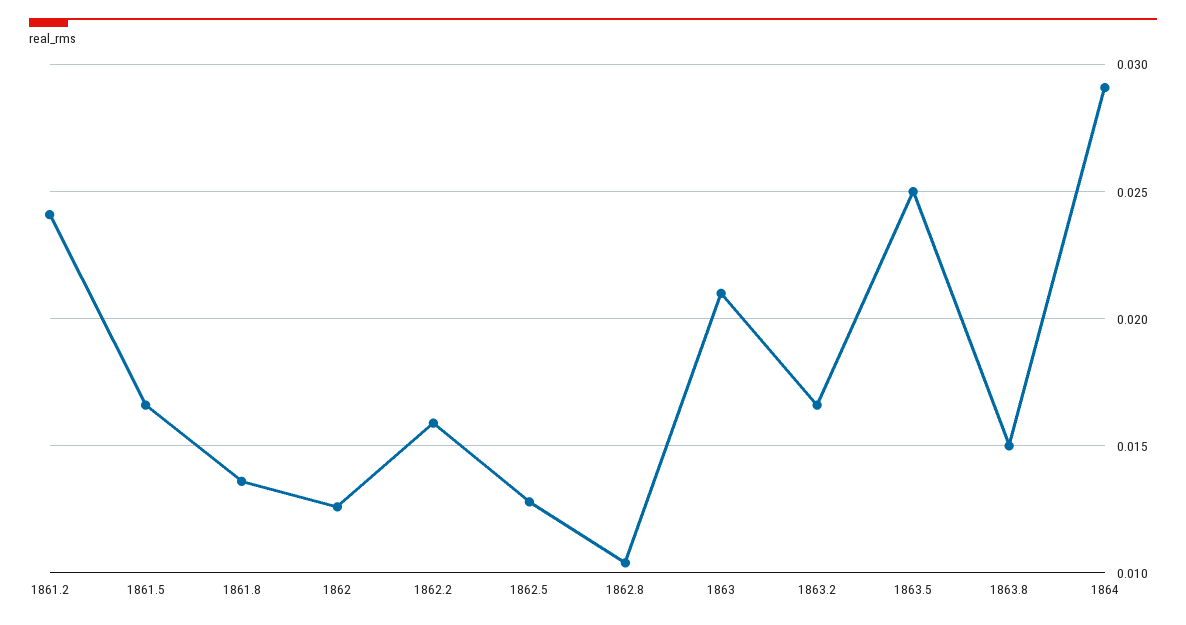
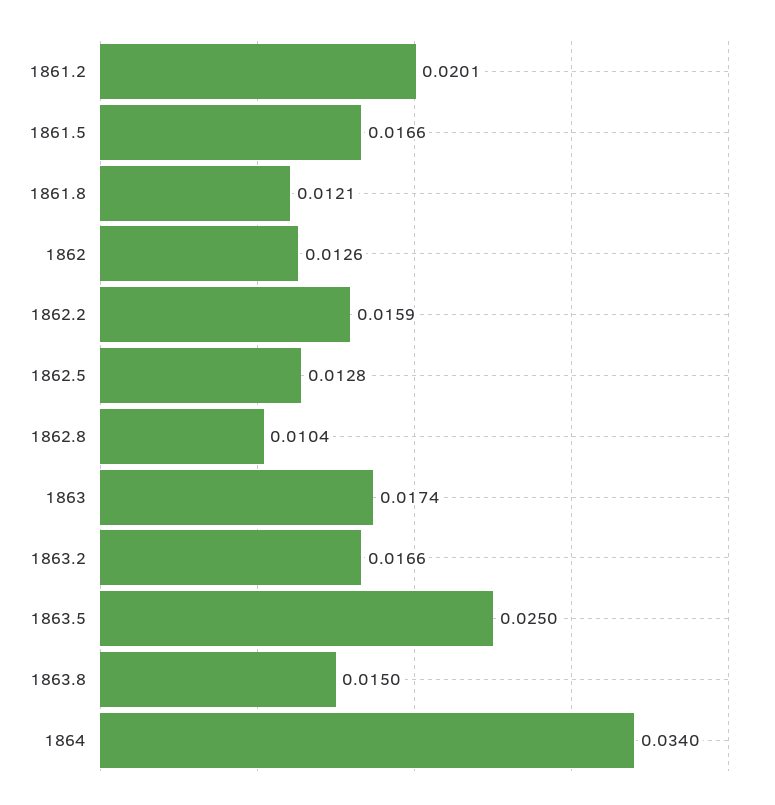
1861.2: 0.024 -> 0.0201
1861.8: 0.0135 -> 0.0121
1863: 0.021 -> 0.0174
1864: 0.029 -> 0.034

